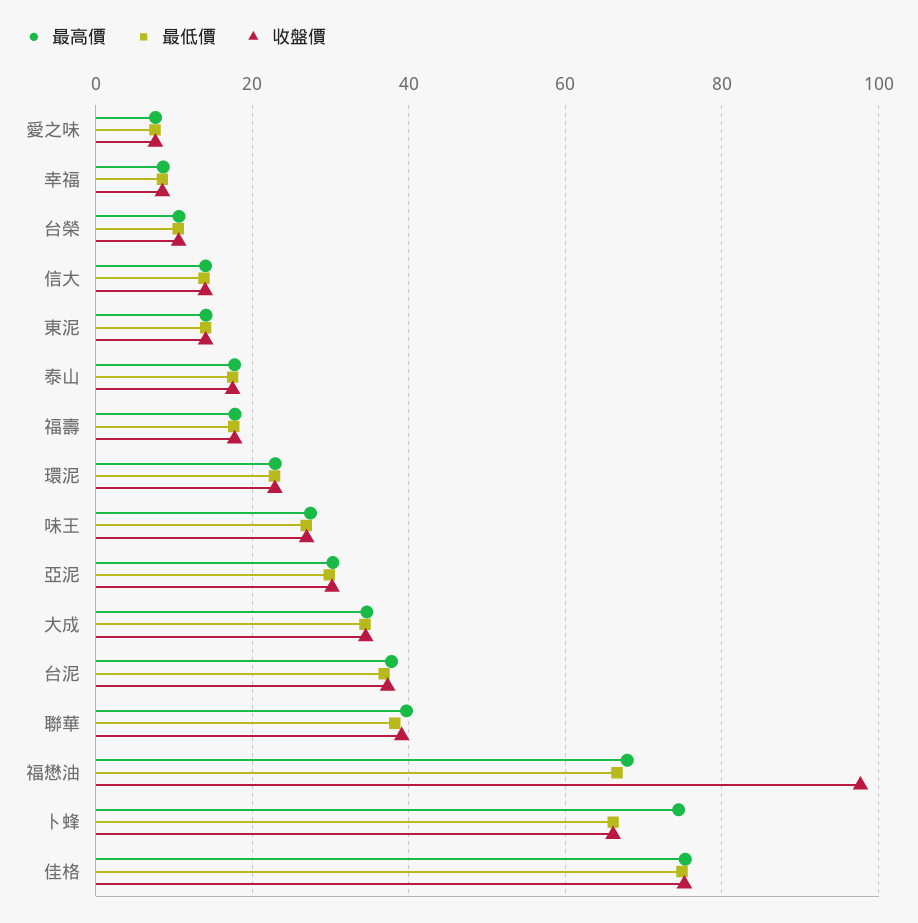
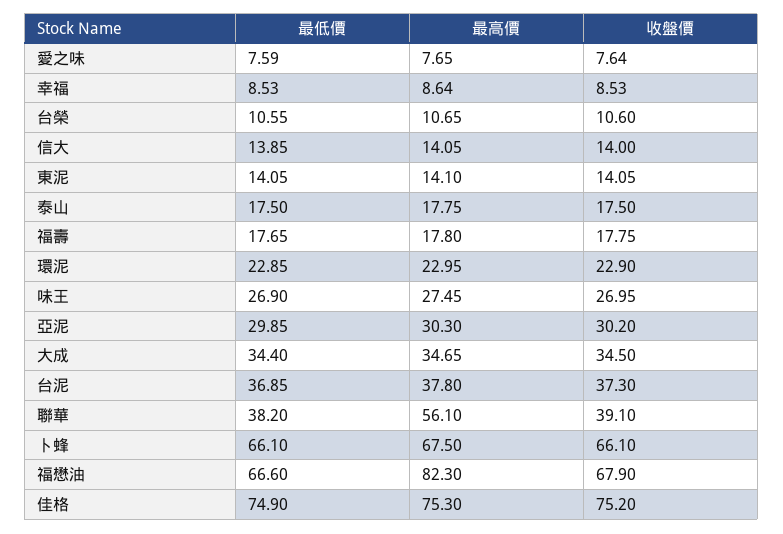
最高價, 聯華: 40 -> 56.1
最高價, 福懋油: 68 -> 82.3
收盤價, 福懋油: 98 -> 67.9
最高價, 卜蜂: 74 -> 67.5

